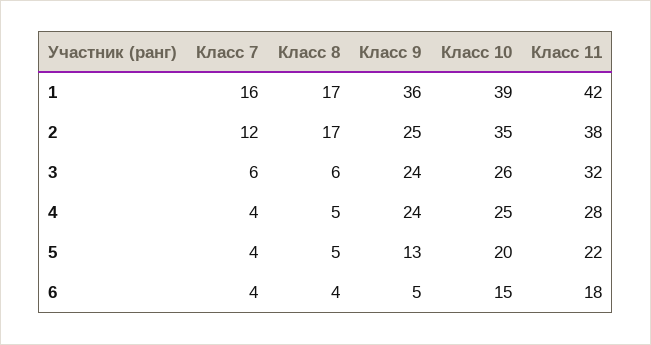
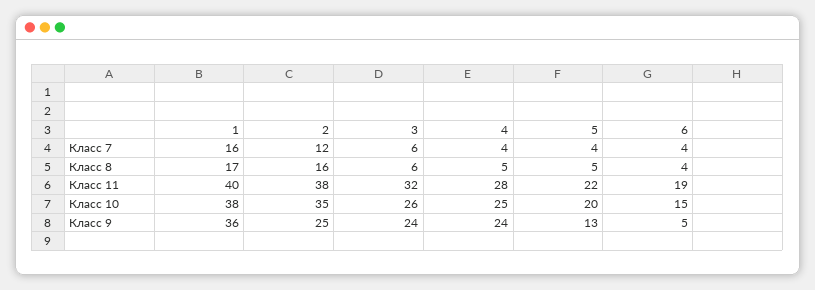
Класс 10, 1: 39 -> 38
Класс 11, 1: 42 -> 40
Класс 8, 2: 17 -> 16
Класс 11, 6: 18 -> 19

